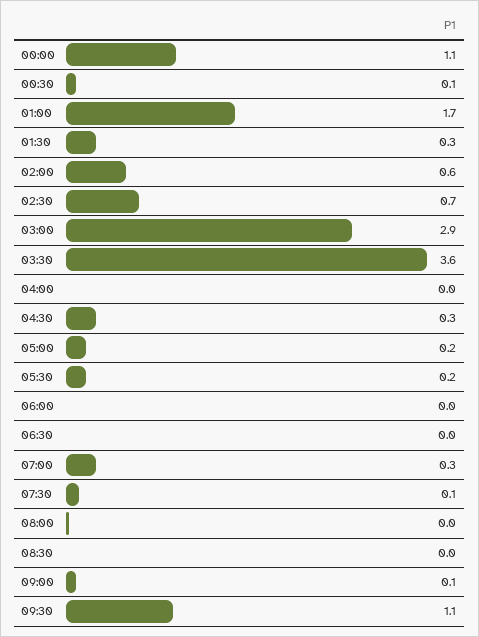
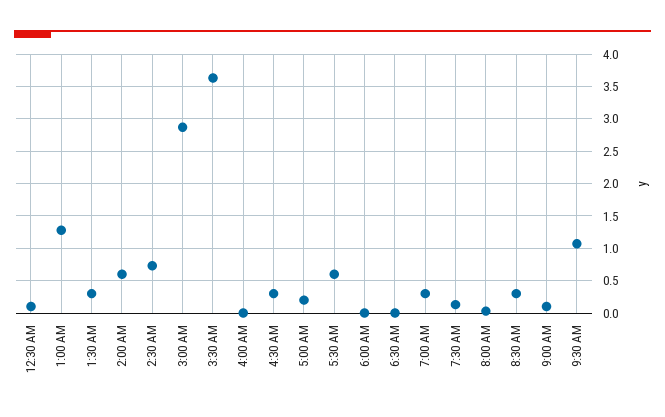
00:00: 1.1 -> none
01:00: 1.7 -> 1.3
05:30: 0.2 -> 0.6
08:30: 0 -> 0.3

